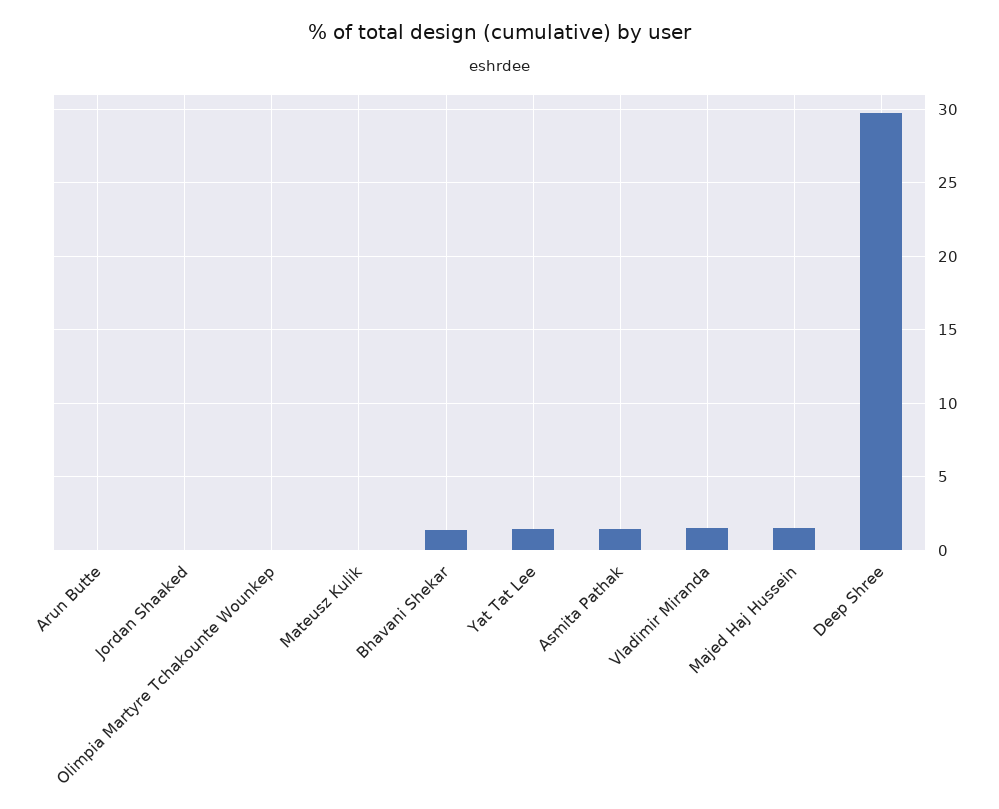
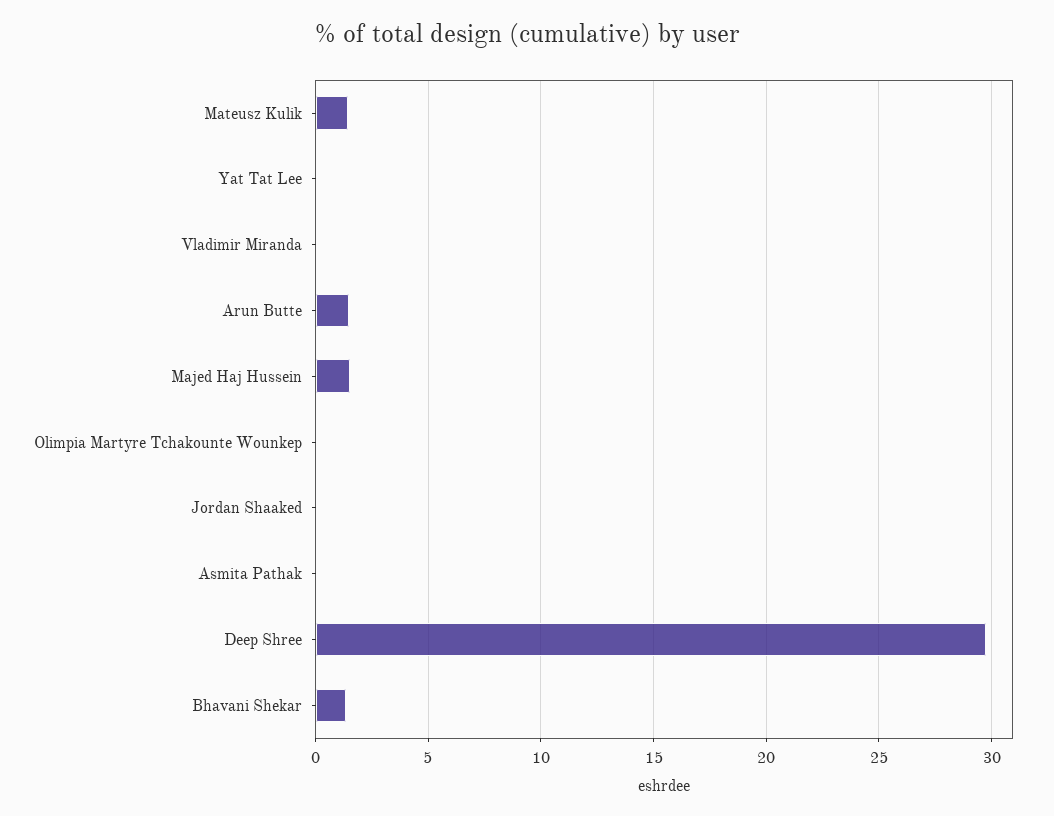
Arun Butte: 0 -> 1.5
Mateusz Kulik: 0 -> 1.5
Yat Tat Lee: 1.5 -> 0
Asmita Pathak: 1.5 -> 0
Vladimir Miranda: 1.5 -> 0

